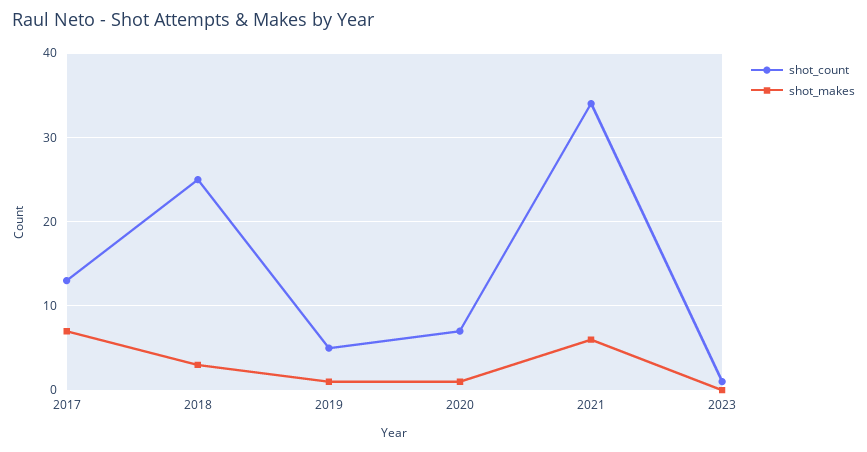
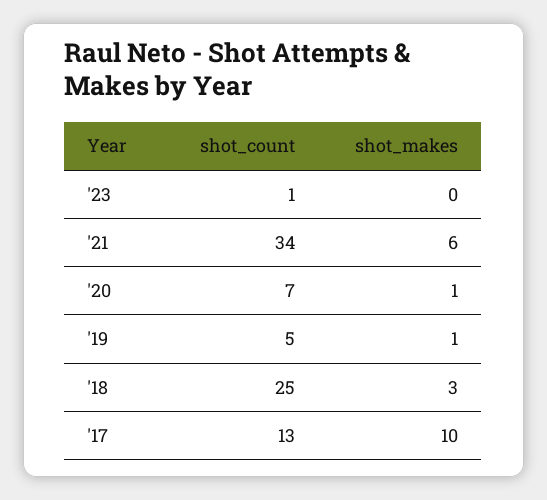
shot_makes, 2017: 7 -> 10

